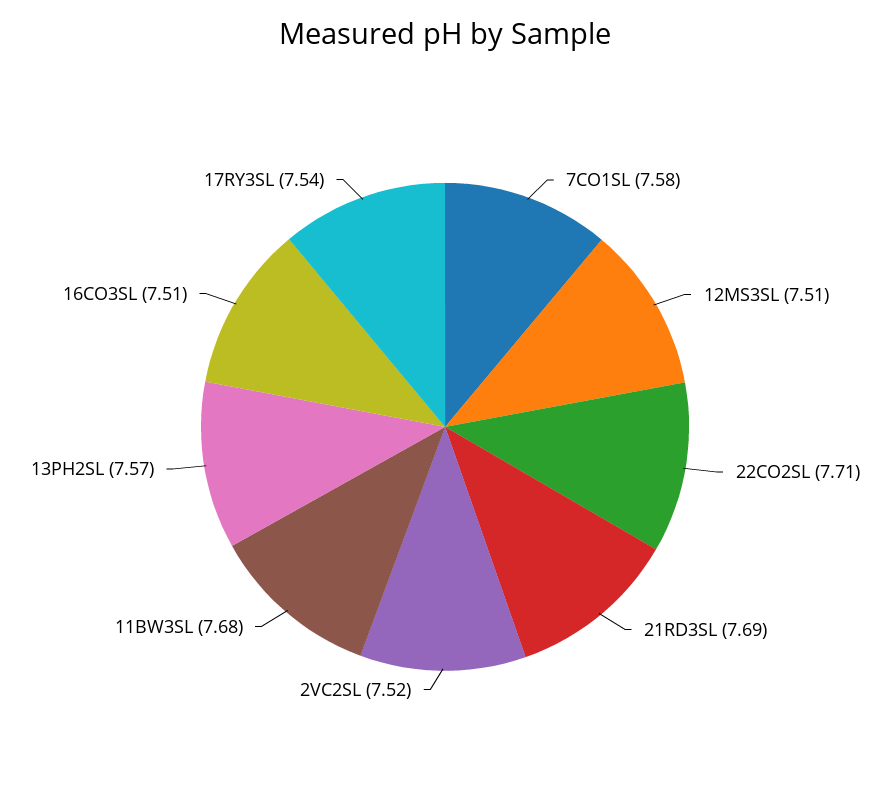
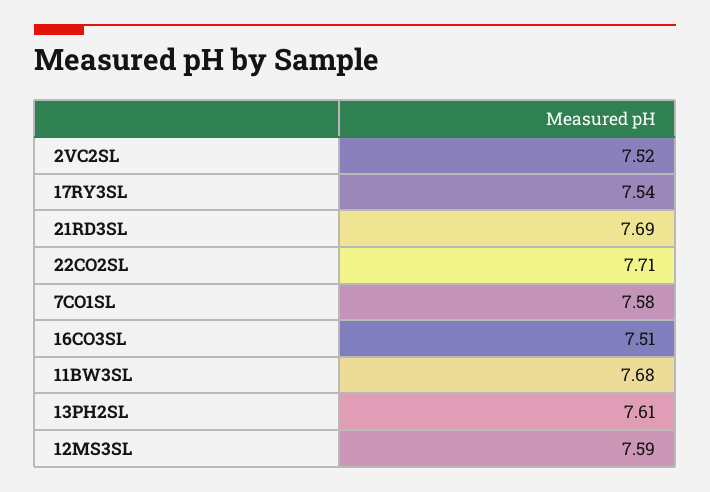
12MS3SL: 7.51 -> 7.59
13PH2SL: 7.57 -> 7.61

